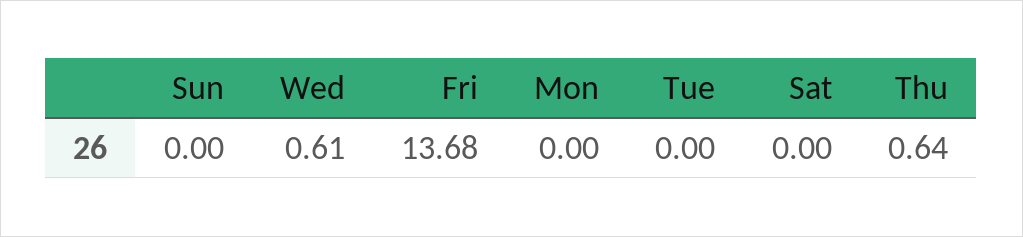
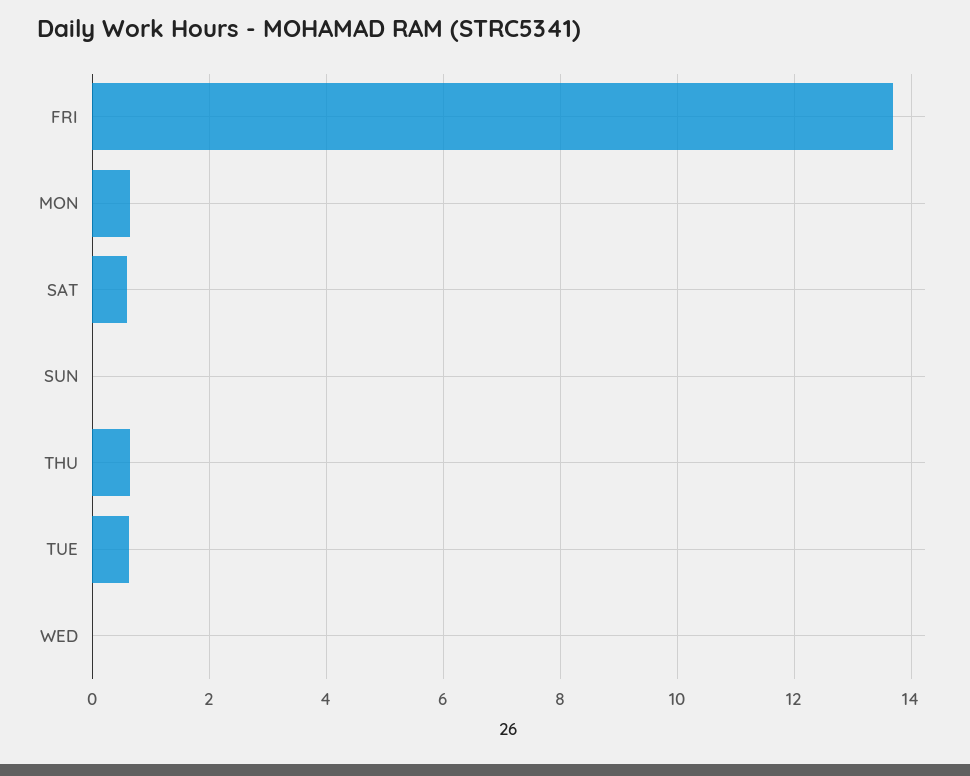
Wed: 0.61 -> 0
Mon: 0 -> 0.6
Tue: 0 -> 0.6
Sat: 0 -> 0.6

